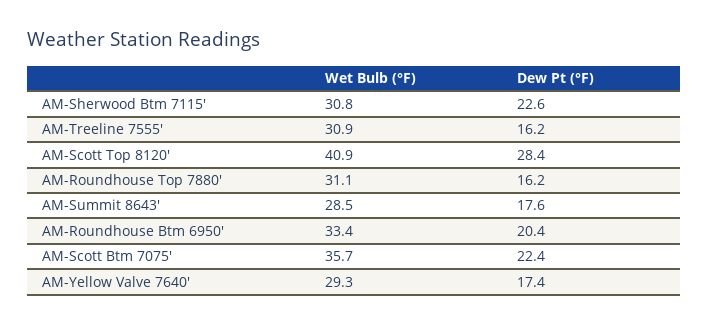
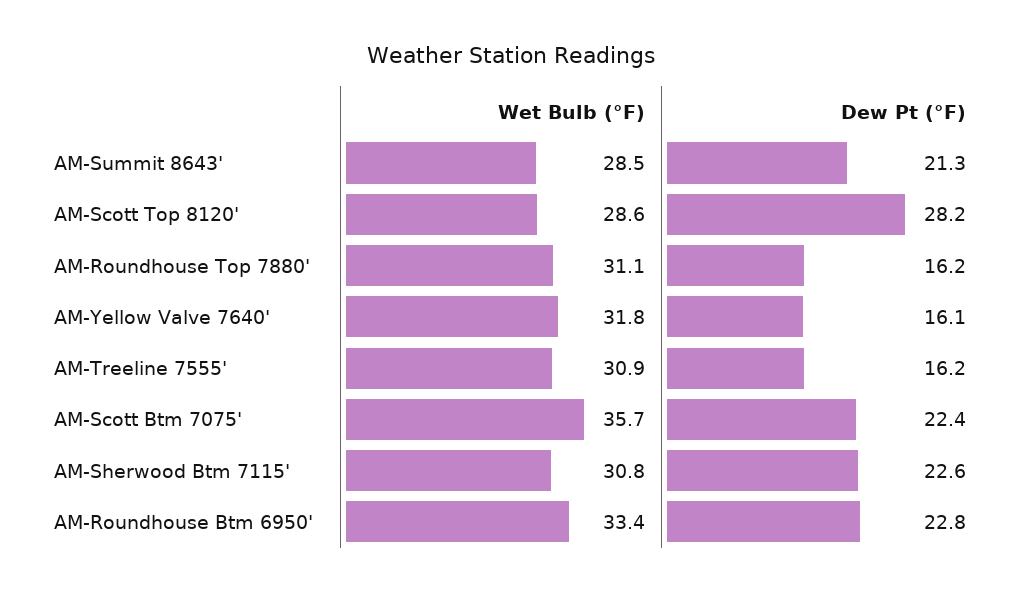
Wet Bulb (°F), AM-Scott Top 8120': 40.9 -> 28.6
Dew Pt (°F), AM-Scott Top 8120': 28.4 -> 28.2
Dew Pt (°F), AM-Summit 8643': 17.6 -> 21.3
Dew Pt (°F), AM-Roundhouse Btm 6950': 20.4 -> 22.8
Wet Bulb (°F), AM-Yellow Valve 7640': 29.3 -> 31.8
Dew Pt (°F), AM-Yellow Valve 7640': 17.4 -> 16.1

